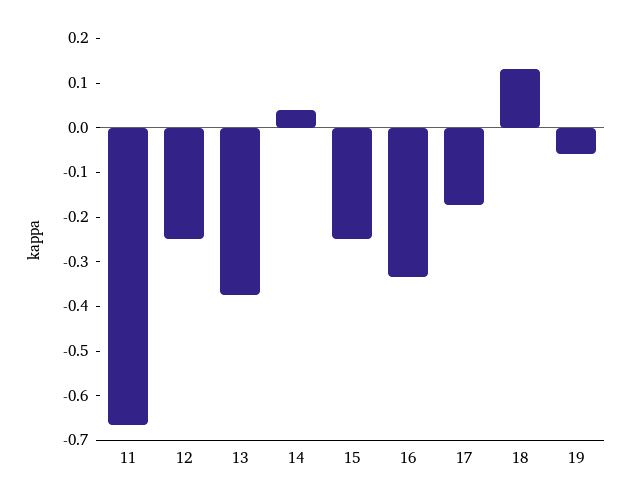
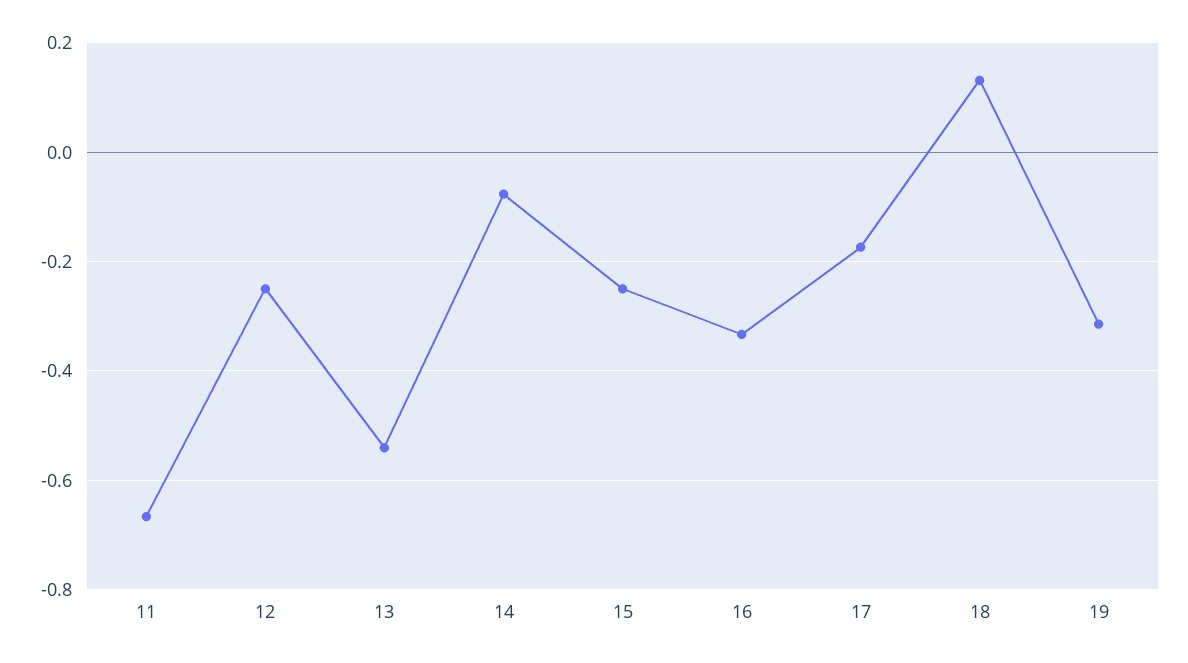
13: -0.38 -> -0.54
14: 0.04 -> -0.08
19: -0.06 -> -0.32

